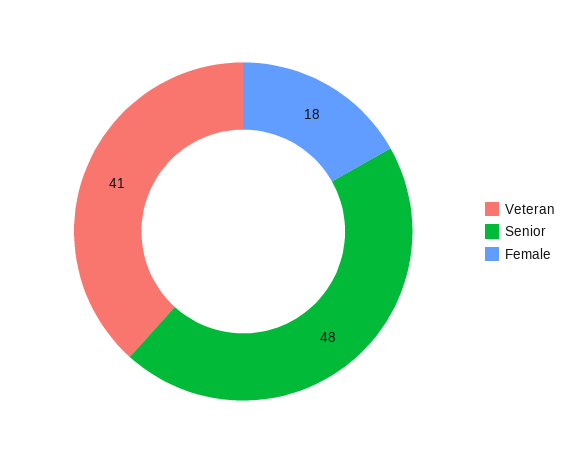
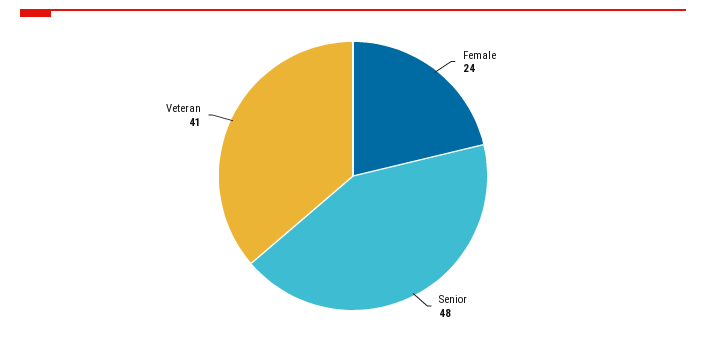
Female: 18 -> 24

